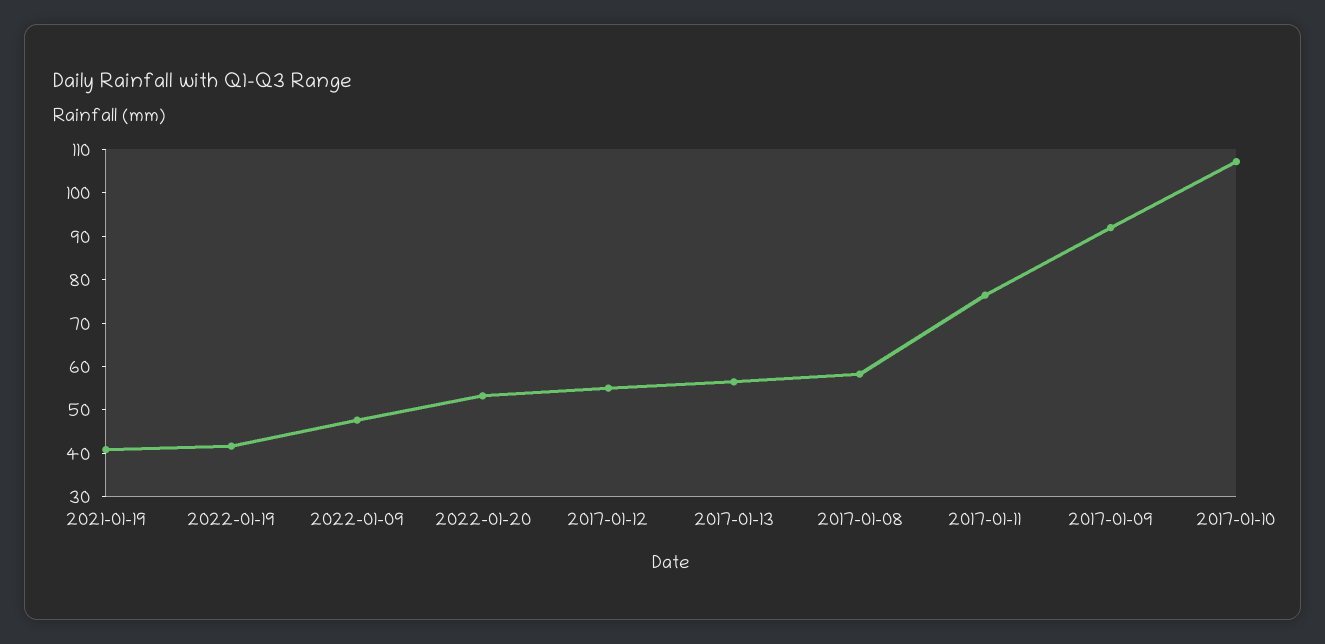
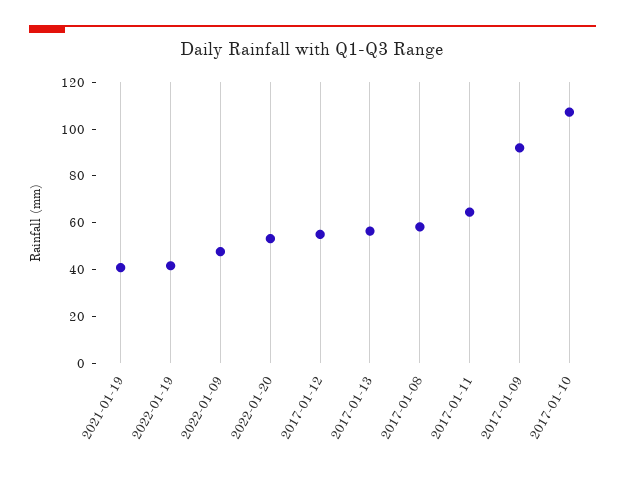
2017-01-11: 76 -> 65

